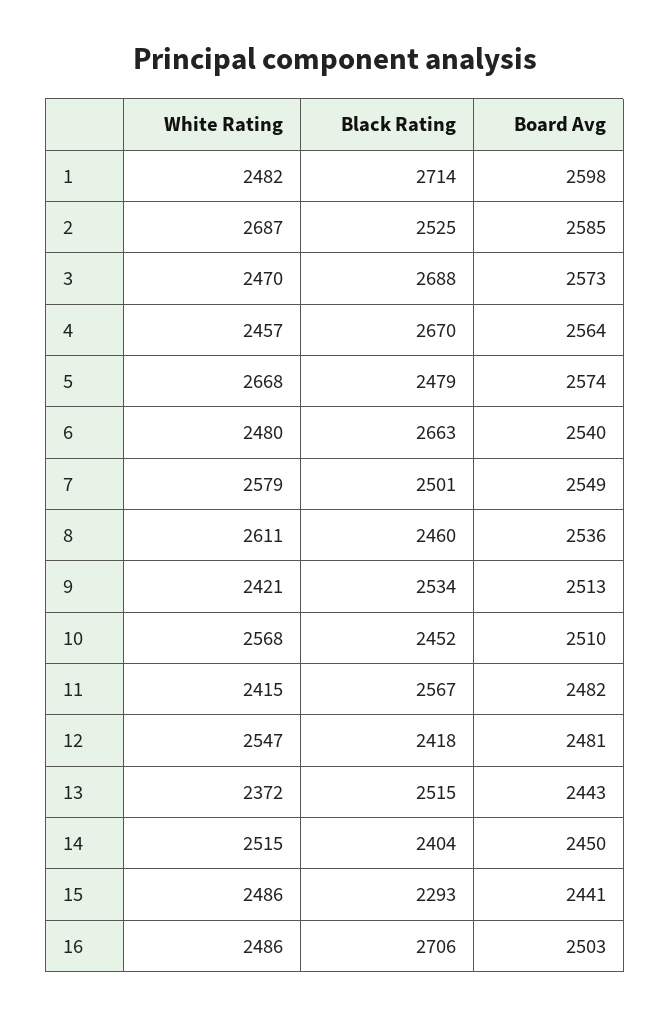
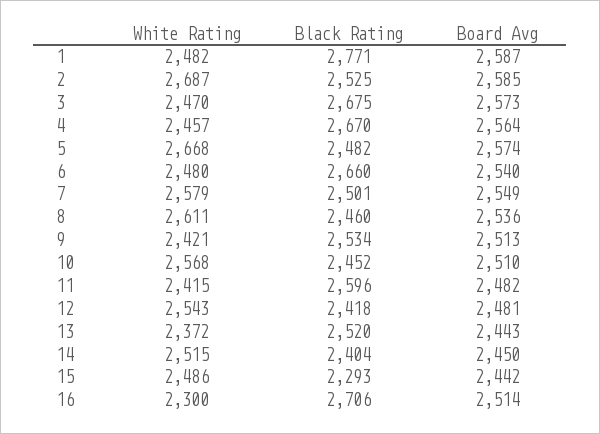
Black Rating, 1: 2714 -> 2771
Board Avg, 1: 2598 -> 2587
Black Rating, 3: 2688 -> 2675
Black Rating, 5: 2479 -> 2482
Black Rating, 6: 2663 -> 2660
Black Rating, 11: 2567 -> 2596
White Rating, 12: 2547 -> 2543
Black Rating, 13: 2515 -> 2520
Board Avg, 15: 2441 -> 2442
White Rating, 16: 2486 -> 2300
Board Avg, 16: 2503 -> 2514

